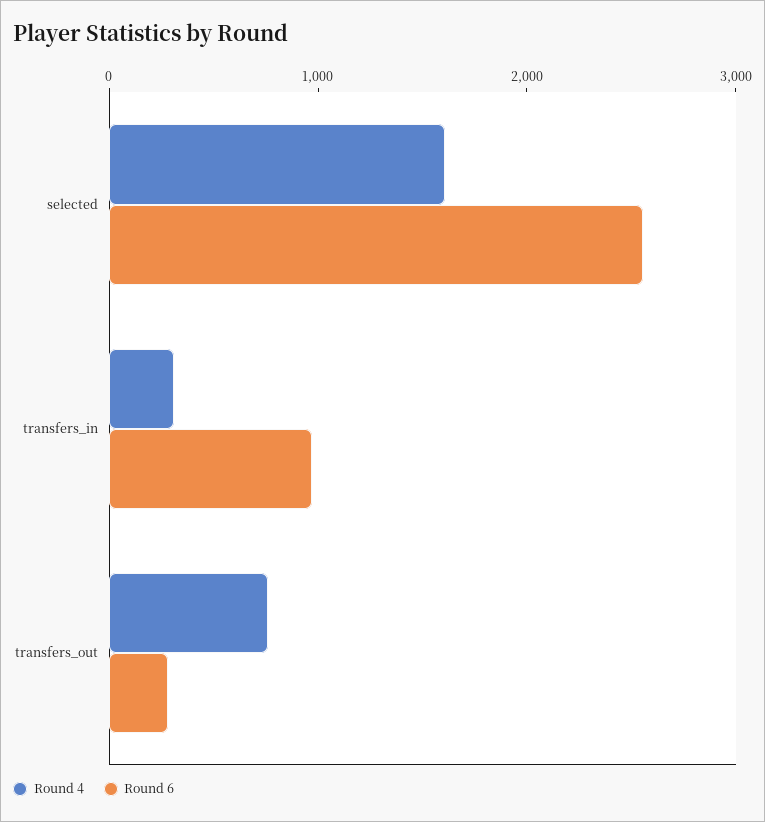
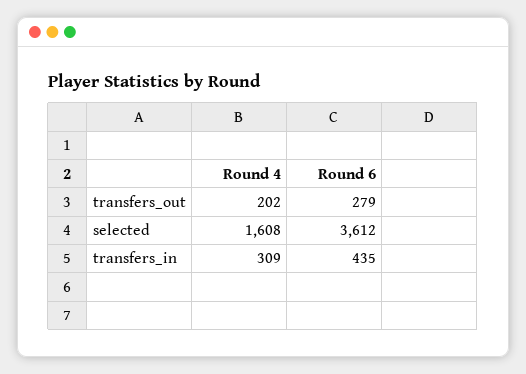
Round 6, selected: 2600 -> 3612
Round 6, transfers_in: 1000 -> 435
Round 4, transfers_out: 800 -> 202

